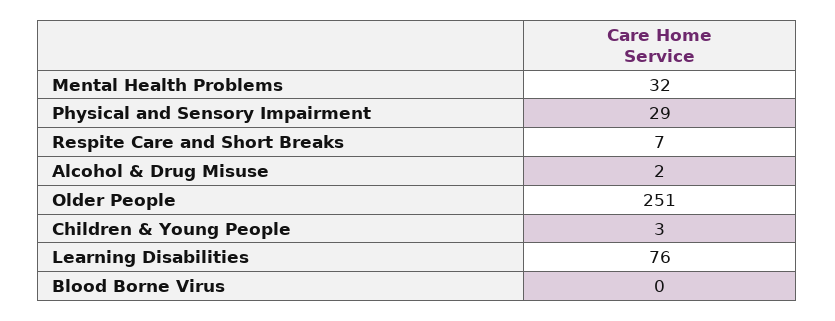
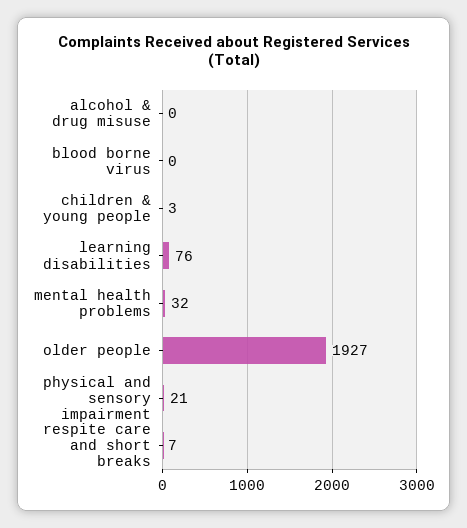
Physical and Sensory Impairment: 29 -> 21
Alcohol & Drug Misuse: 2 -> 0
Older People: 251 -> 1927

